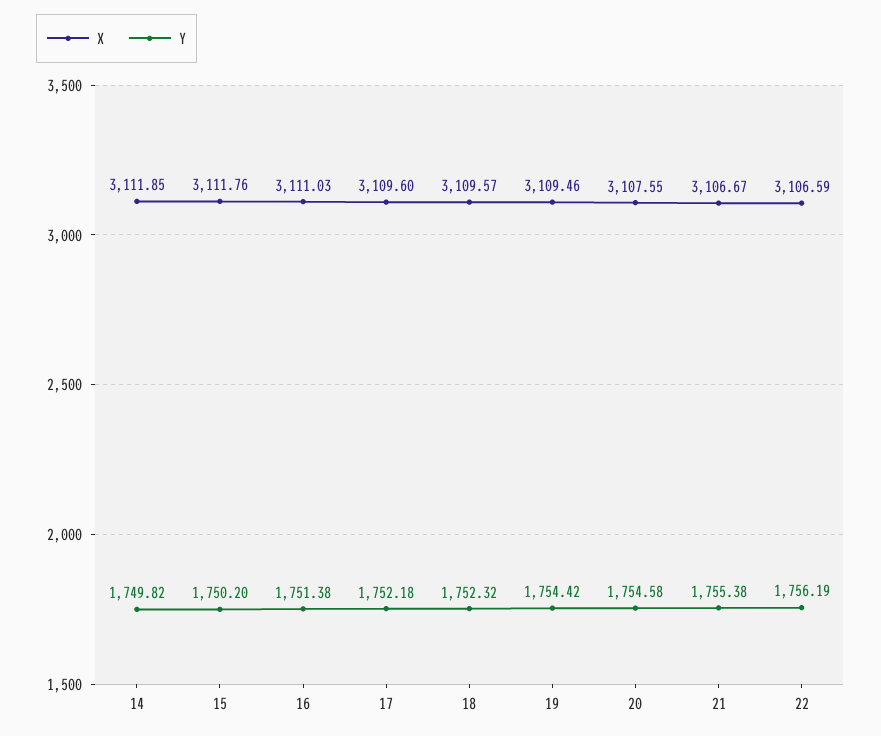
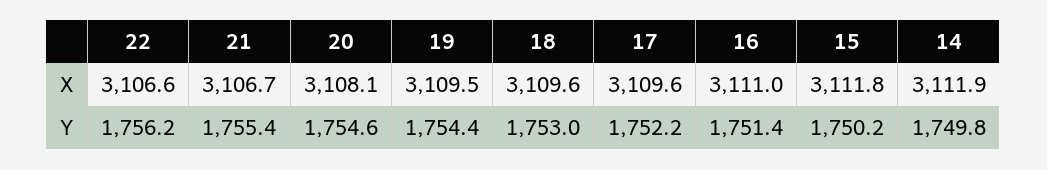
Y, 18: 1752.32 -> 1753
X, 20: 3107.55 -> 3108.1

